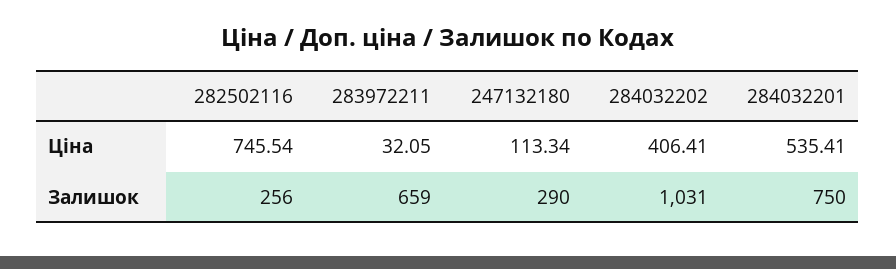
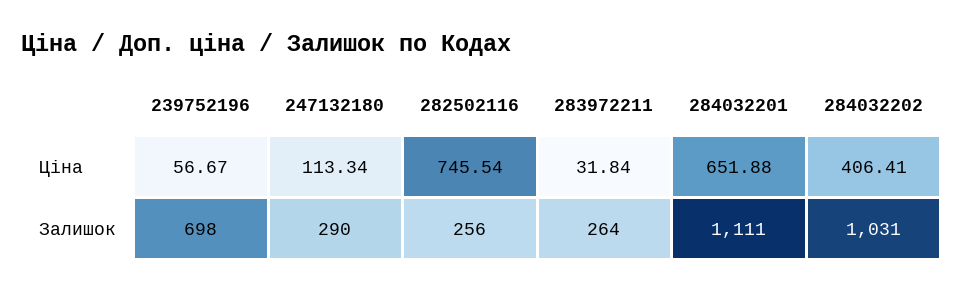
283972211, Ціна: 32.05 -> 31.84
284032201, Ціна: 535.41 -> 651.88
283972211, Залишок: 659 -> 264
284032201, Залишок: 750 -> 1111
239752196, Ціна: none -> 56.67
239752196, Залишок: none -> 698

